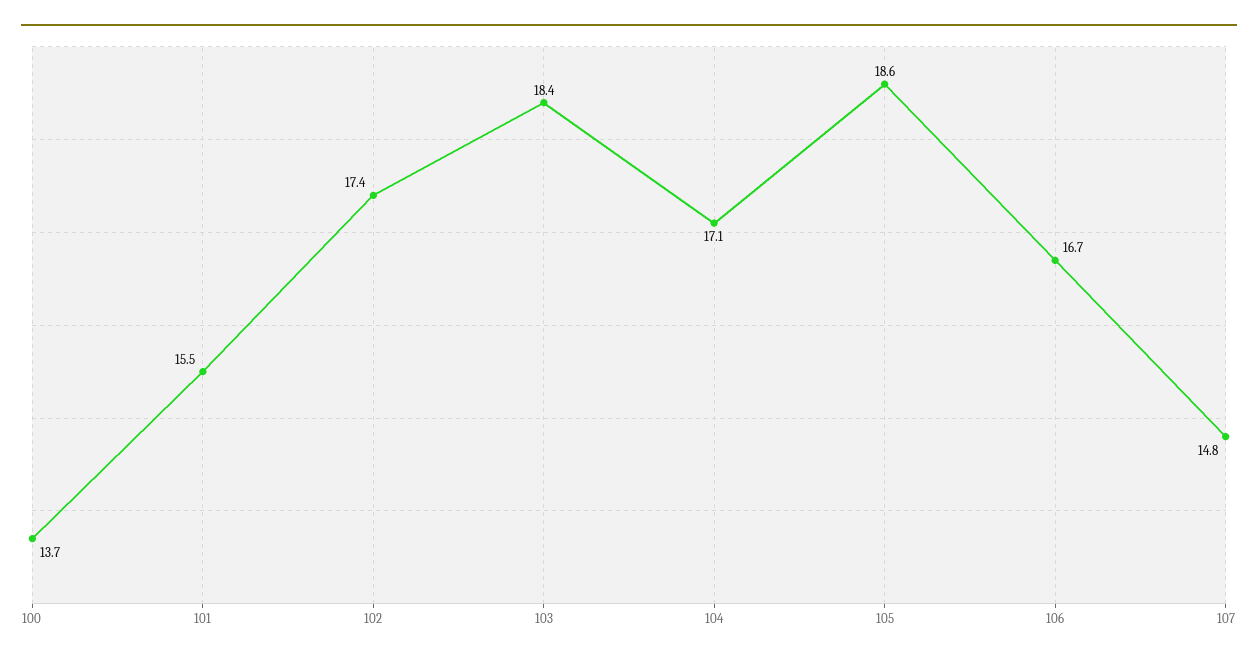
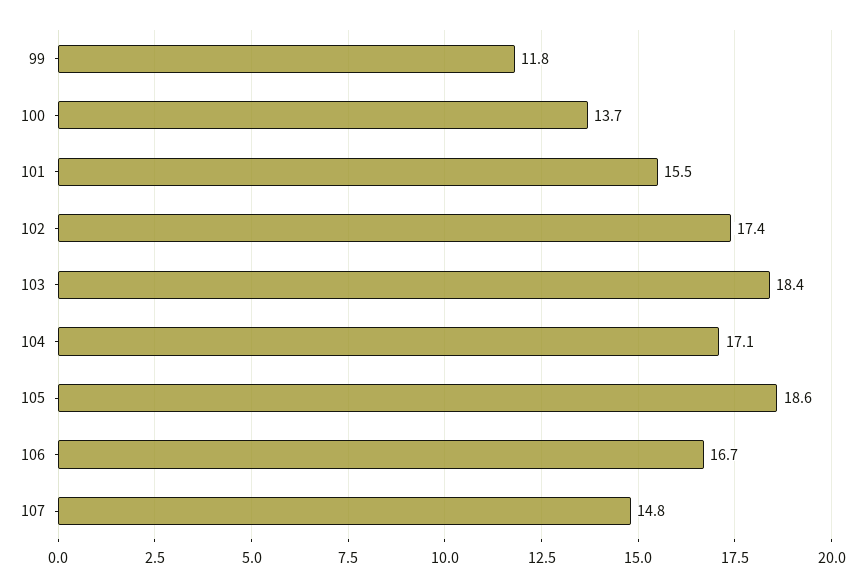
99: none -> 11.8

